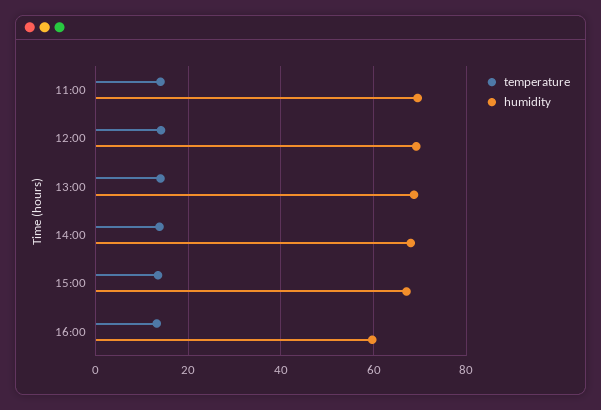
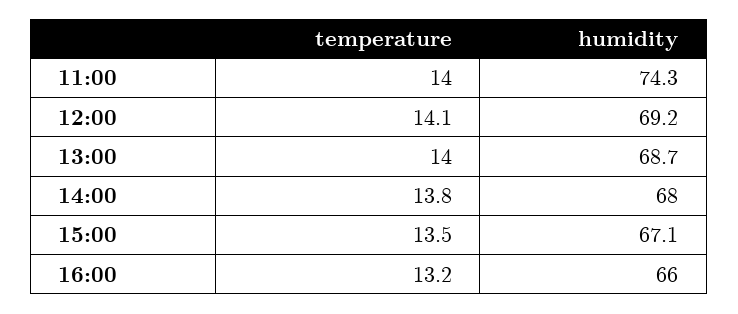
humidity, 11:00: 70 -> 74.3
humidity, 16:00: 60 -> 66

